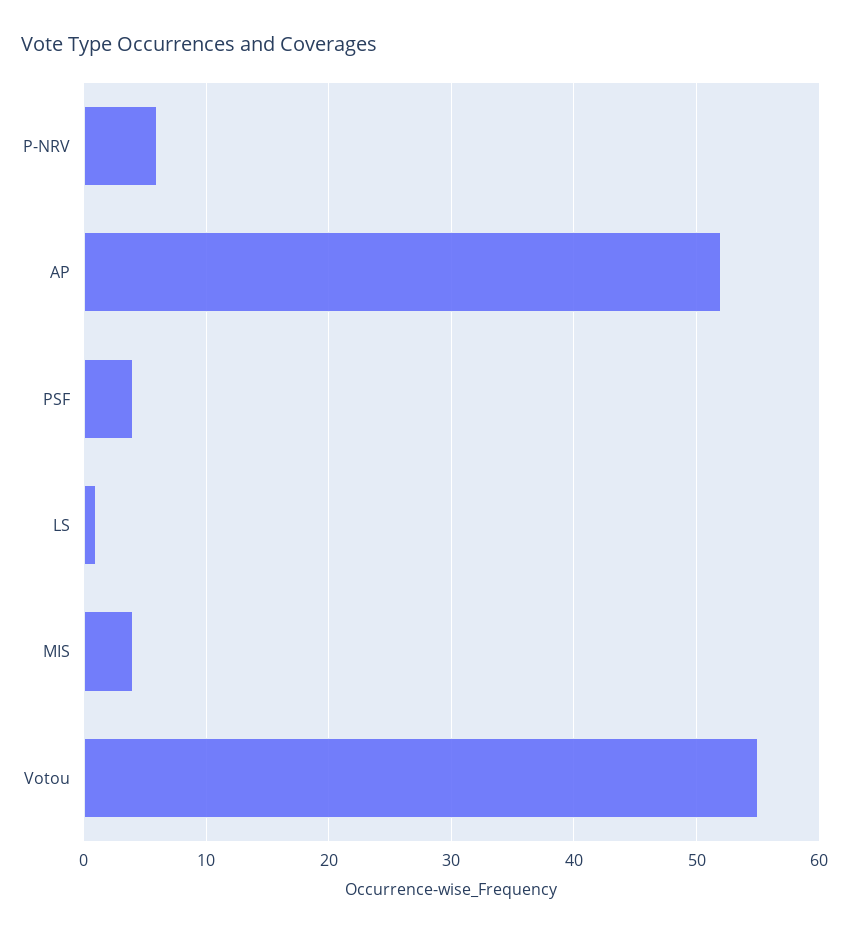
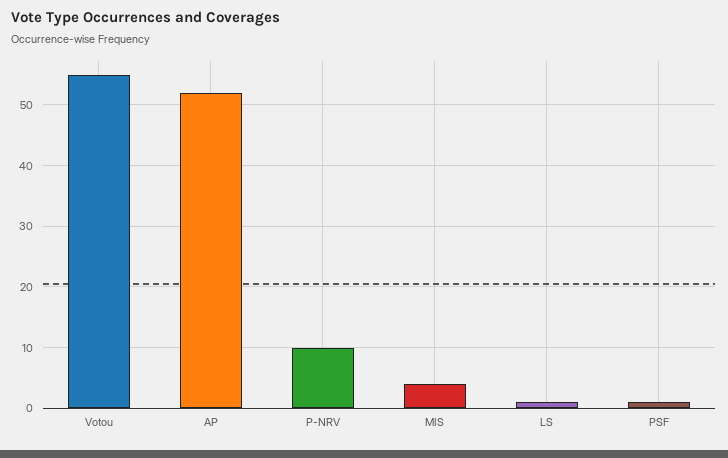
P-NRV: 6 -> 10
PSF: 4 -> 1

